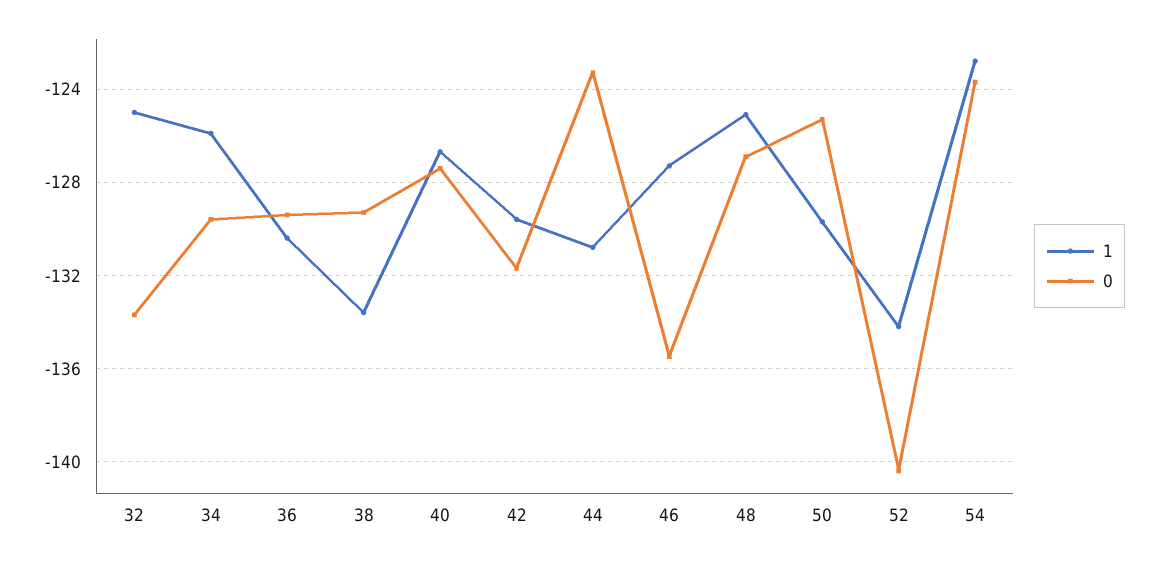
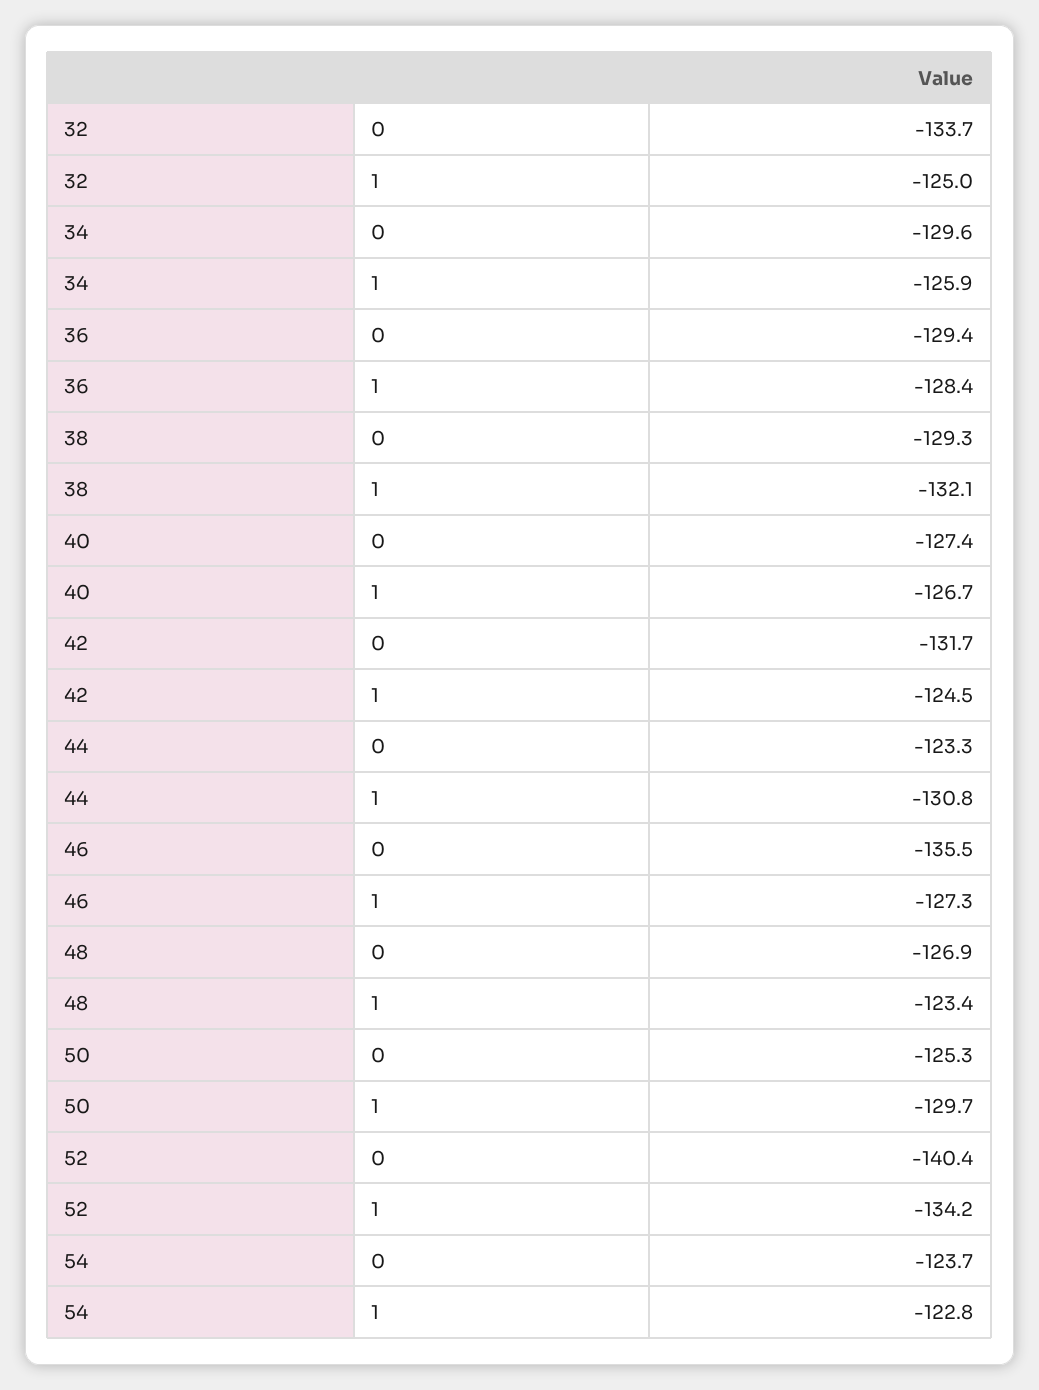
1, 36: -130.5 -> -128.4
1, 38: -133.5 -> -132.1
1, 42: -129.5 -> -124.5
1, 48: -125 -> -123.4

